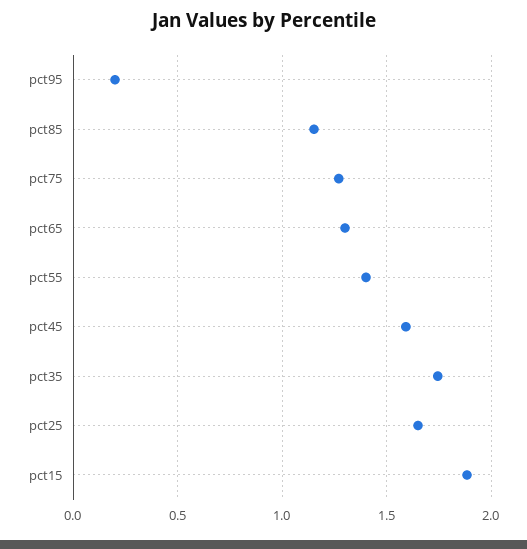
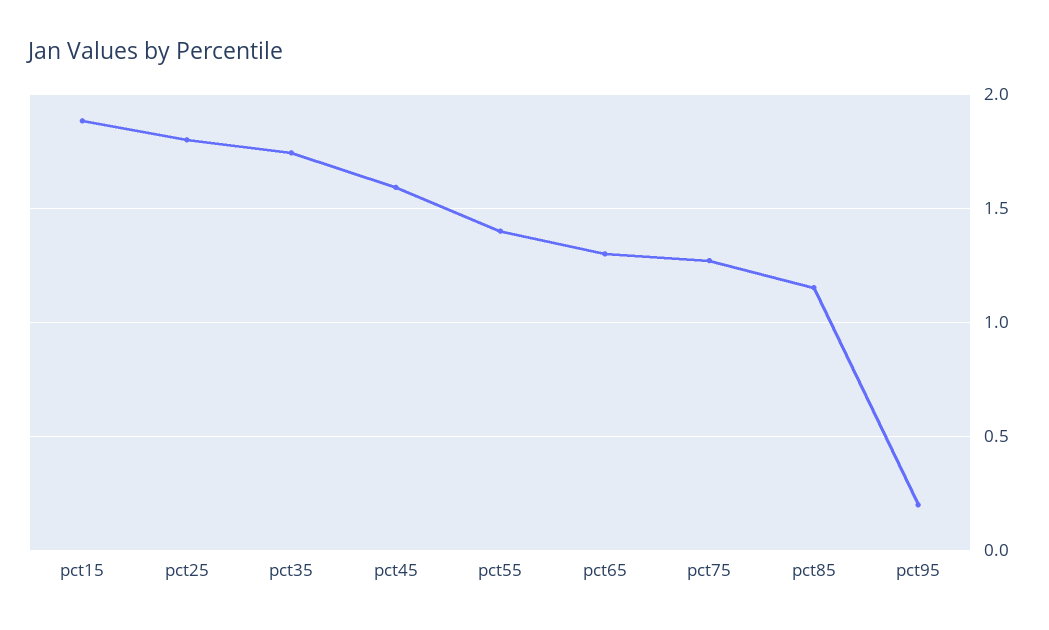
pct25: 1.65 -> 1.8

